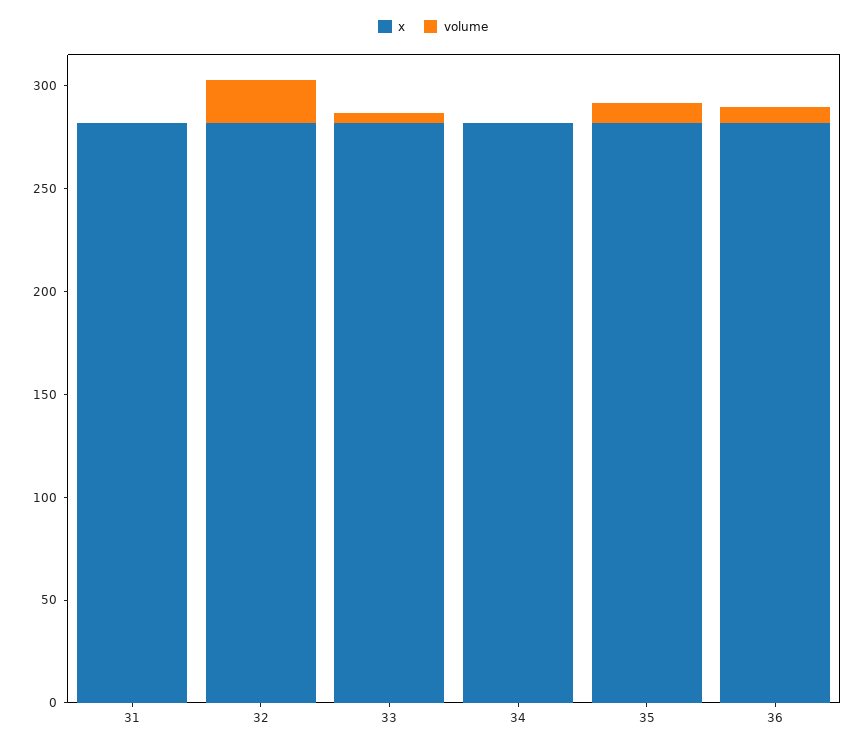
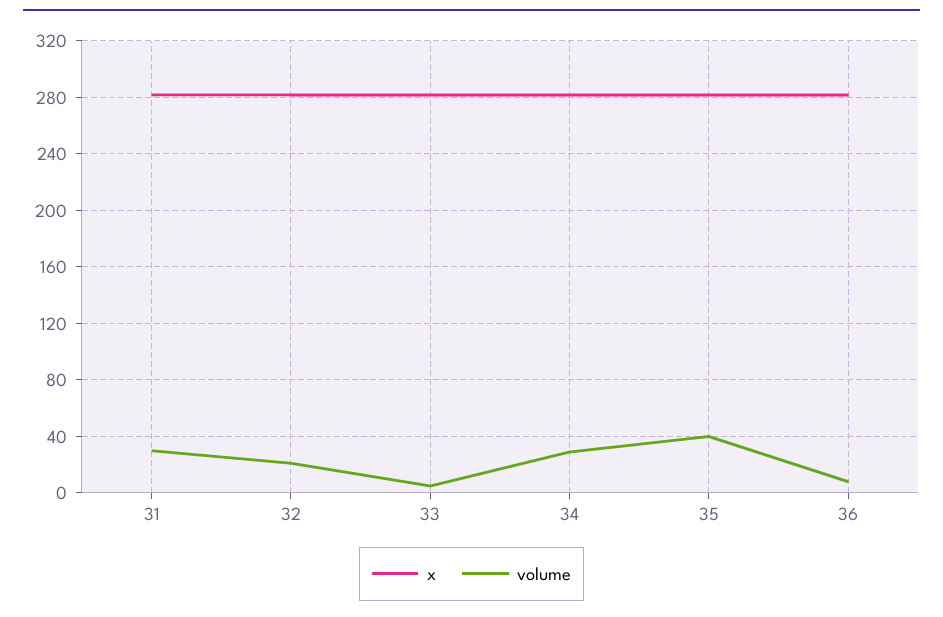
volume, 31: 0 -> 30
volume, 34: 0 -> 30
volume, 35: 10 -> 40

